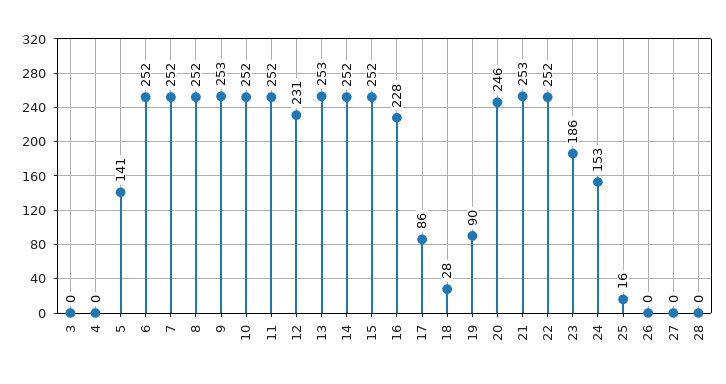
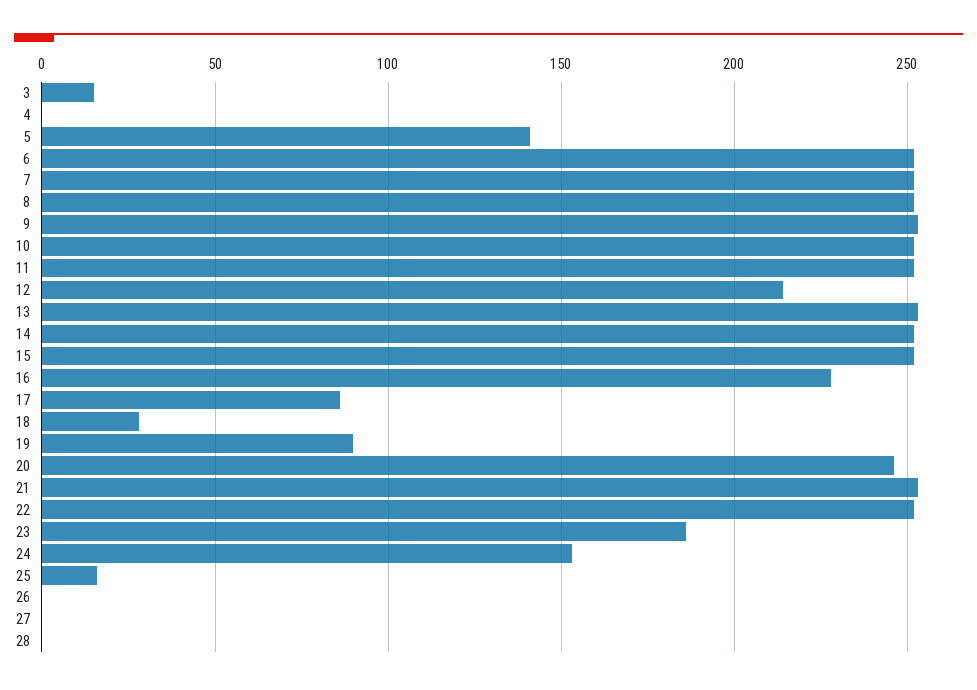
3: 0 -> 15
12: 231 -> 215

